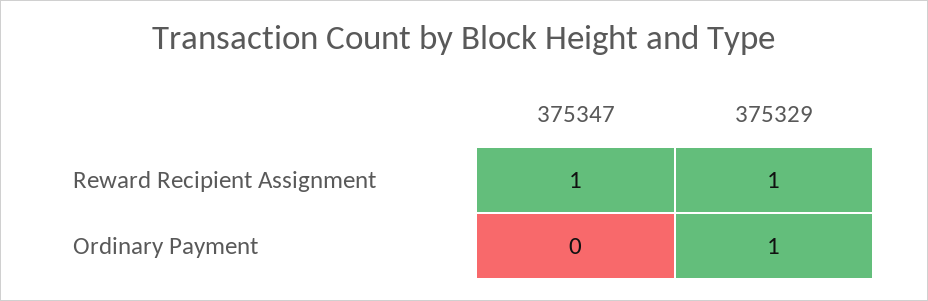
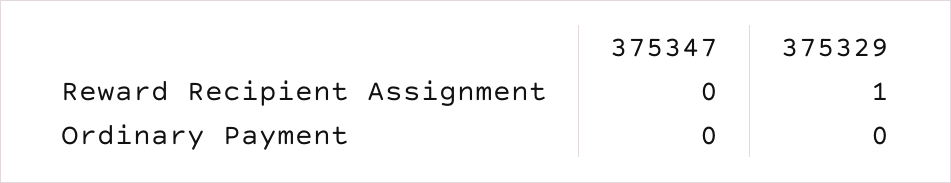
375347, Reward Recipient Assignment: 1 -> 0
375329, Ordinary Payment: 1 -> 0

